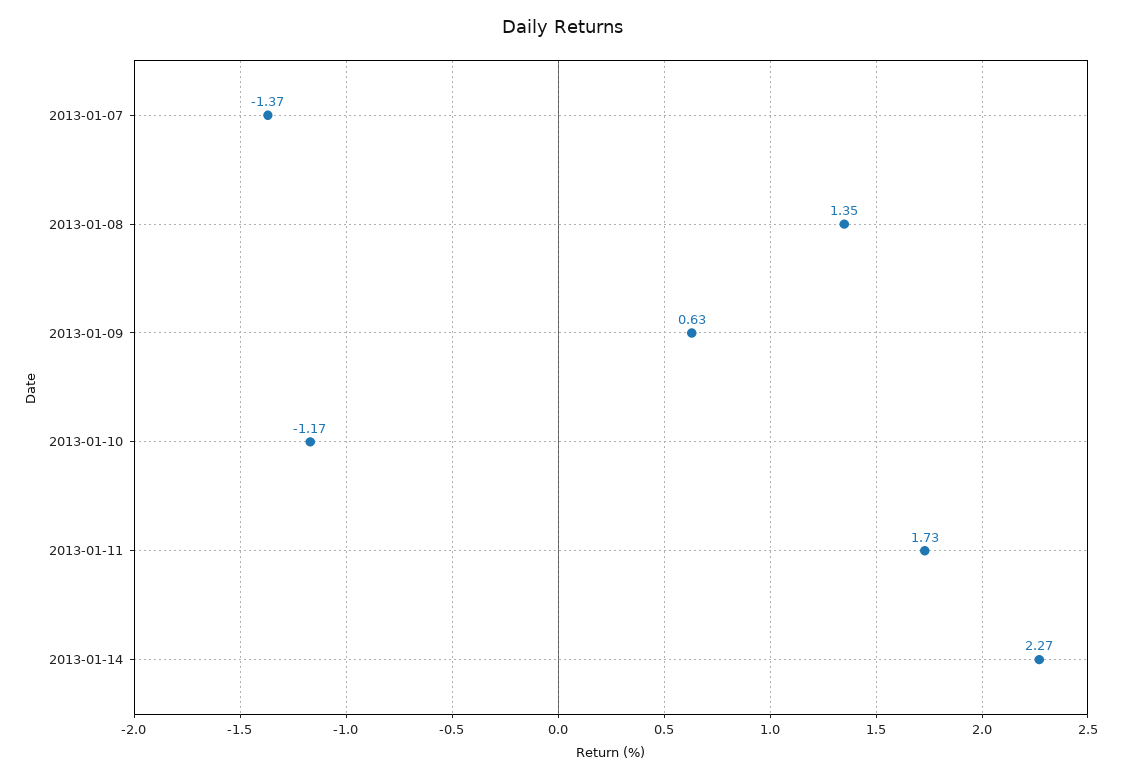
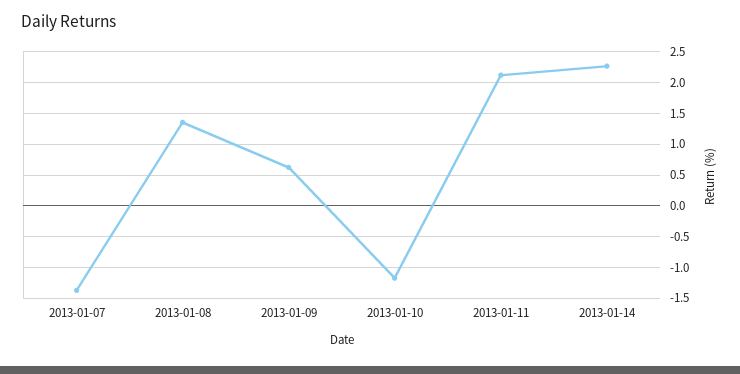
2013-01-11: 1.73 -> 2.1

